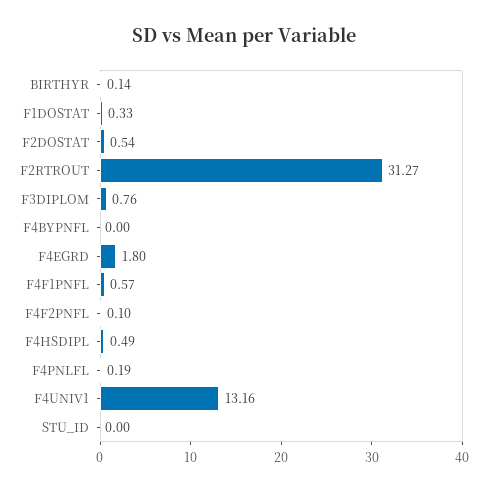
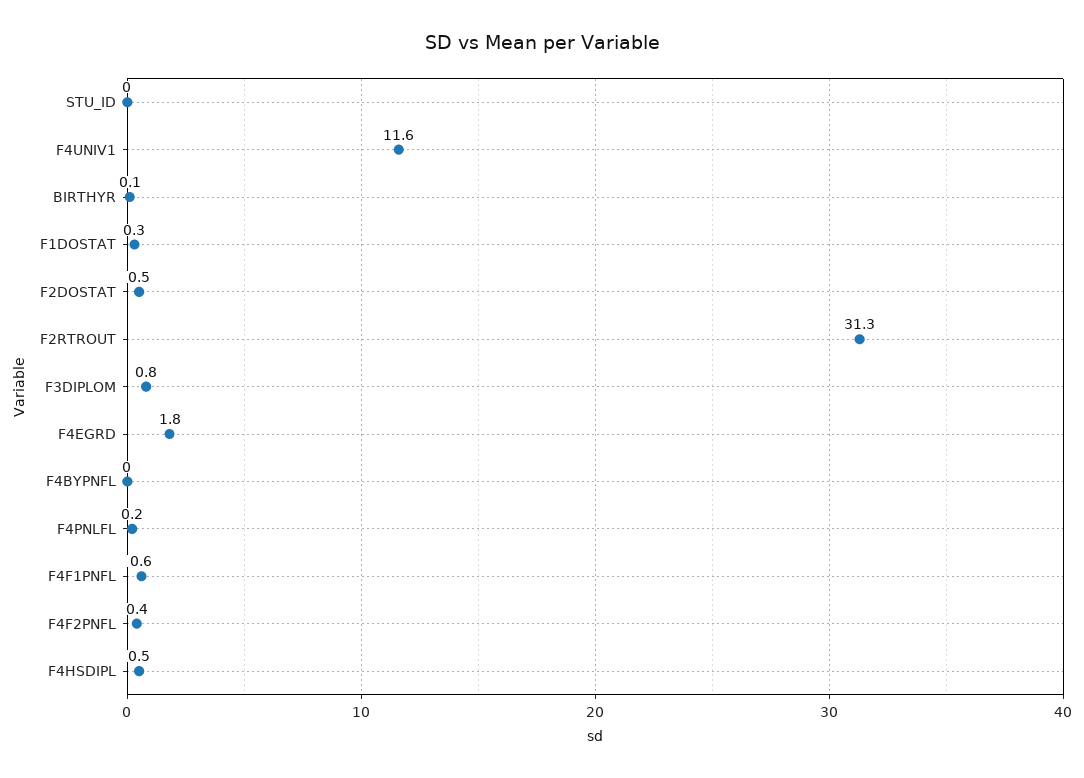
F4F2PNFL: 0.1 -> 0.4
F4UNIV1: 13.16 -> 11.6

